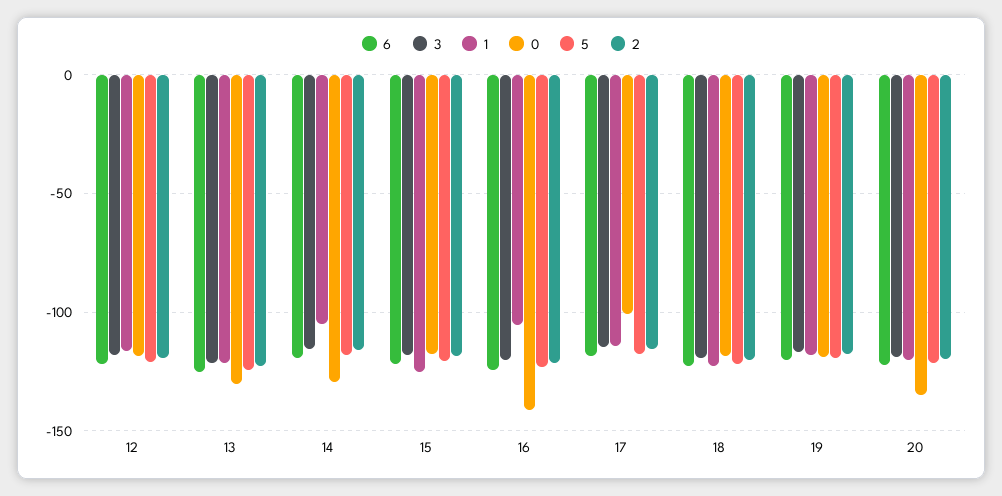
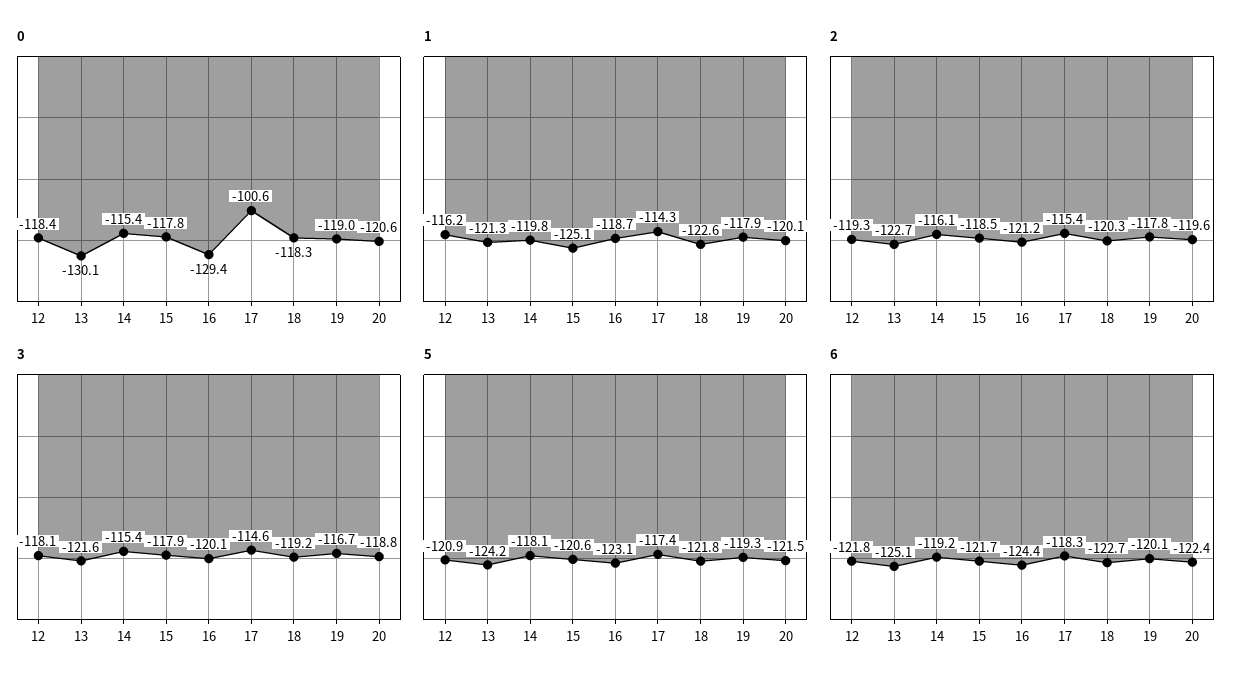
1, 14: -105 -> -119.8
0, 14: -130 -> -115.4
1, 16: -105 -> -118.7
0, 16: -140 -> -129.4
0, 20: -135 -> -120.6

